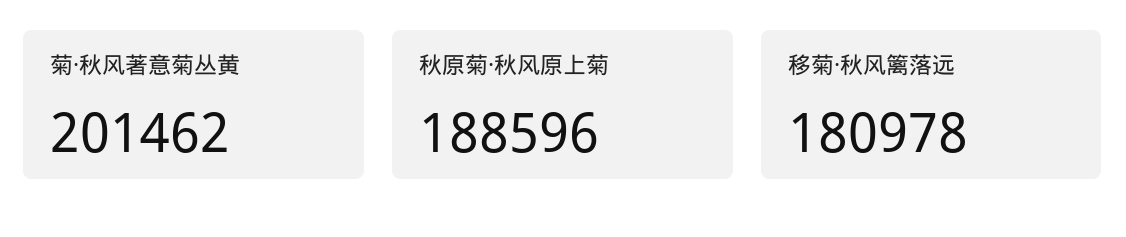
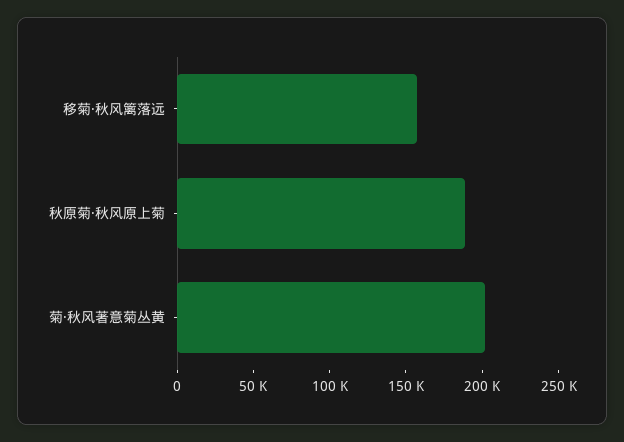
移菊·秋风篱落远: 180978 -> 160000

